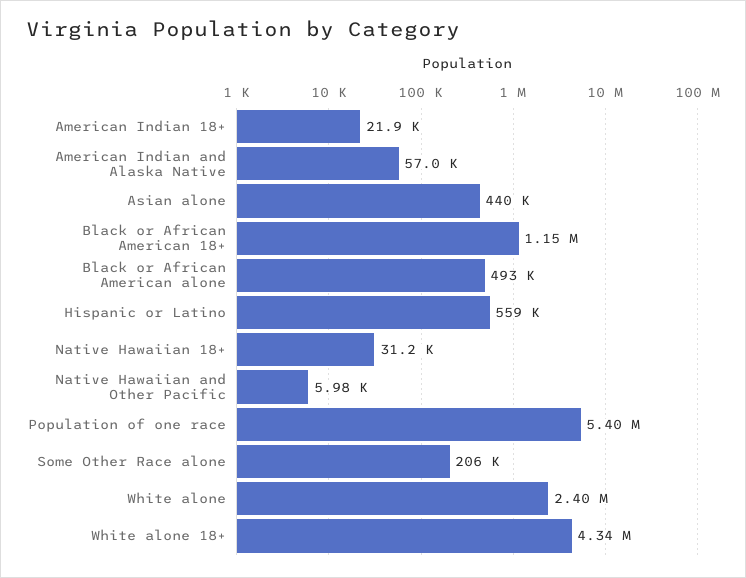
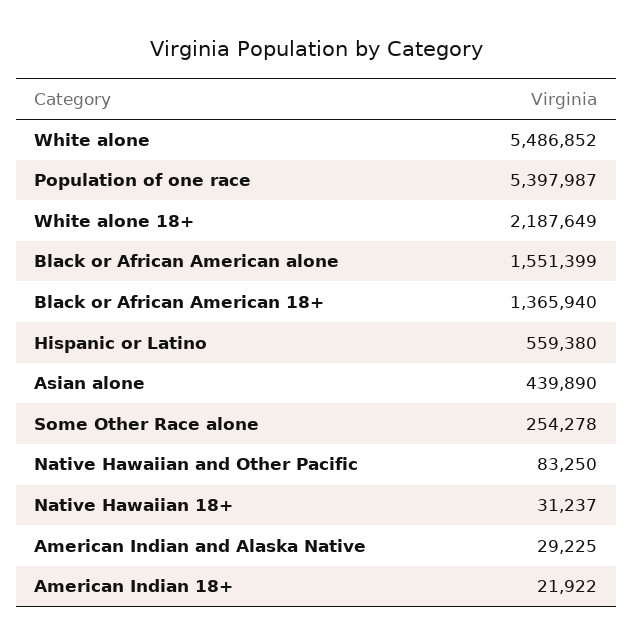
American Indian and Alaska Native: 57000 -> 29225
Black or African American 18+: 1150000 -> 1365940
Black or African American alone: 493000 -> 1551399
Native Hawaiian and Other Pacific: 5980 -> 83250
Some Other Race alone: 206000 -> 254278
White alone: 2400000 -> 5486852
White alone 18+: 4340000 -> 2187649

